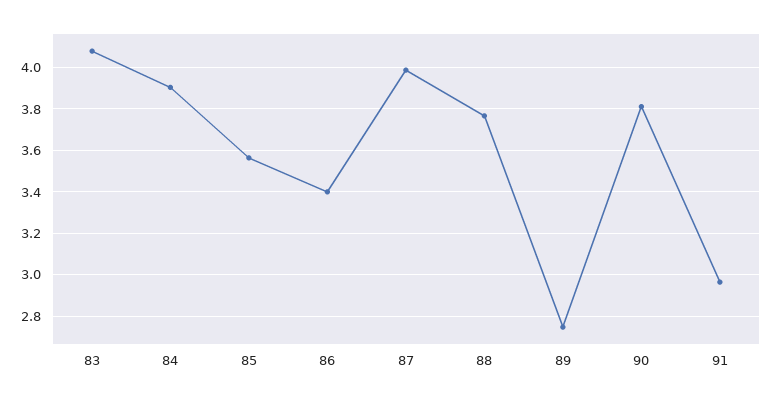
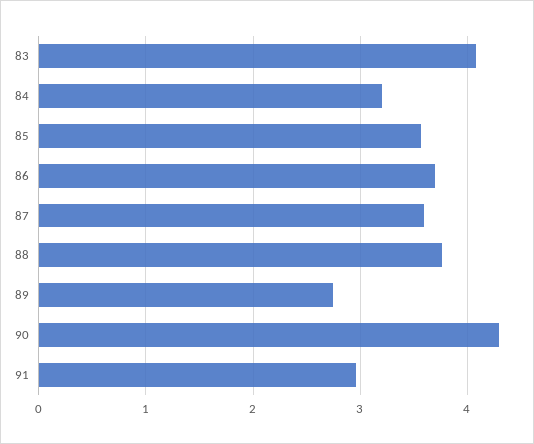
84: 3.9 -> 3.2
86: 3.4 -> 3.7
87: 4 -> 3.6
90: 3.8 -> 4.3

